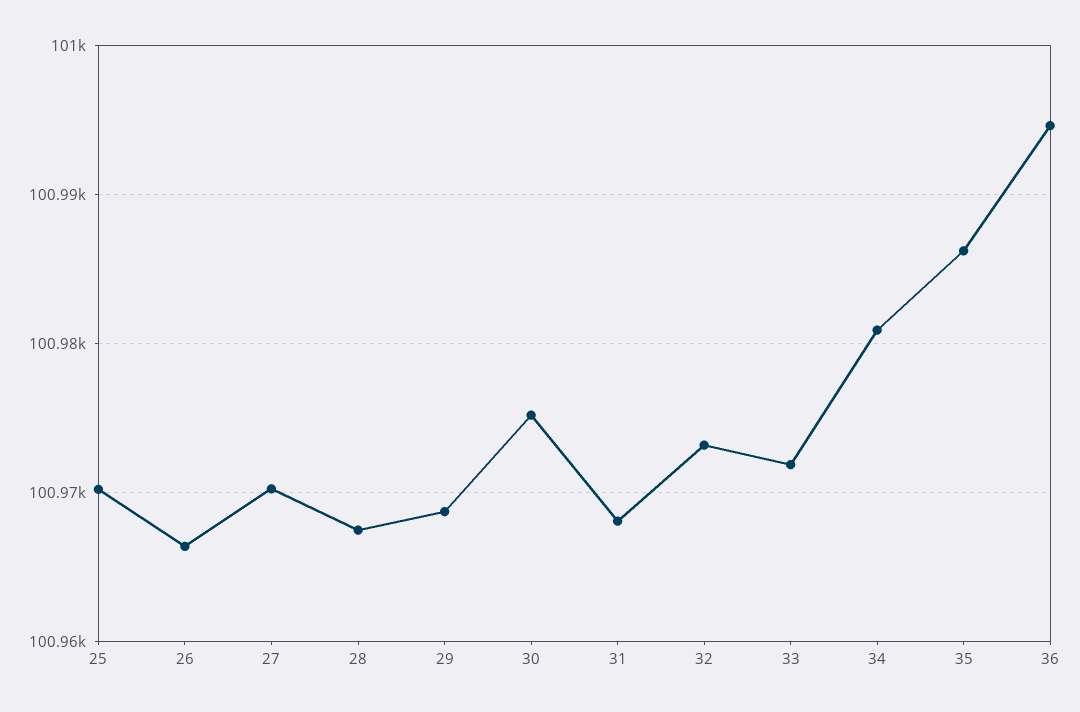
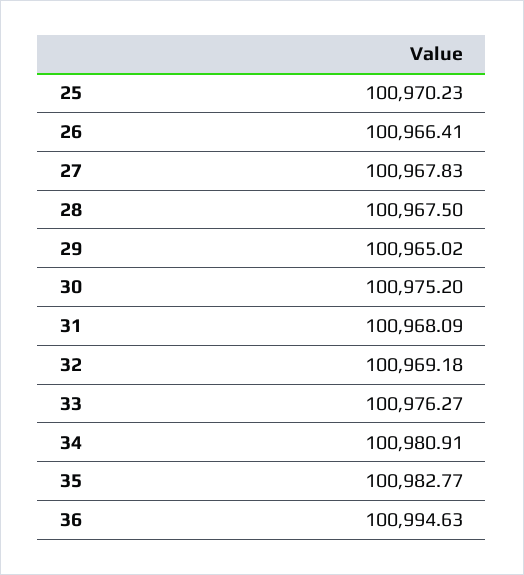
27: 100970 -> 100967.83
29: 100969 -> 100965.02
32: 100973 -> 100969.18
33: 100972 -> 100976.27
35: 100986 -> 100982.77

